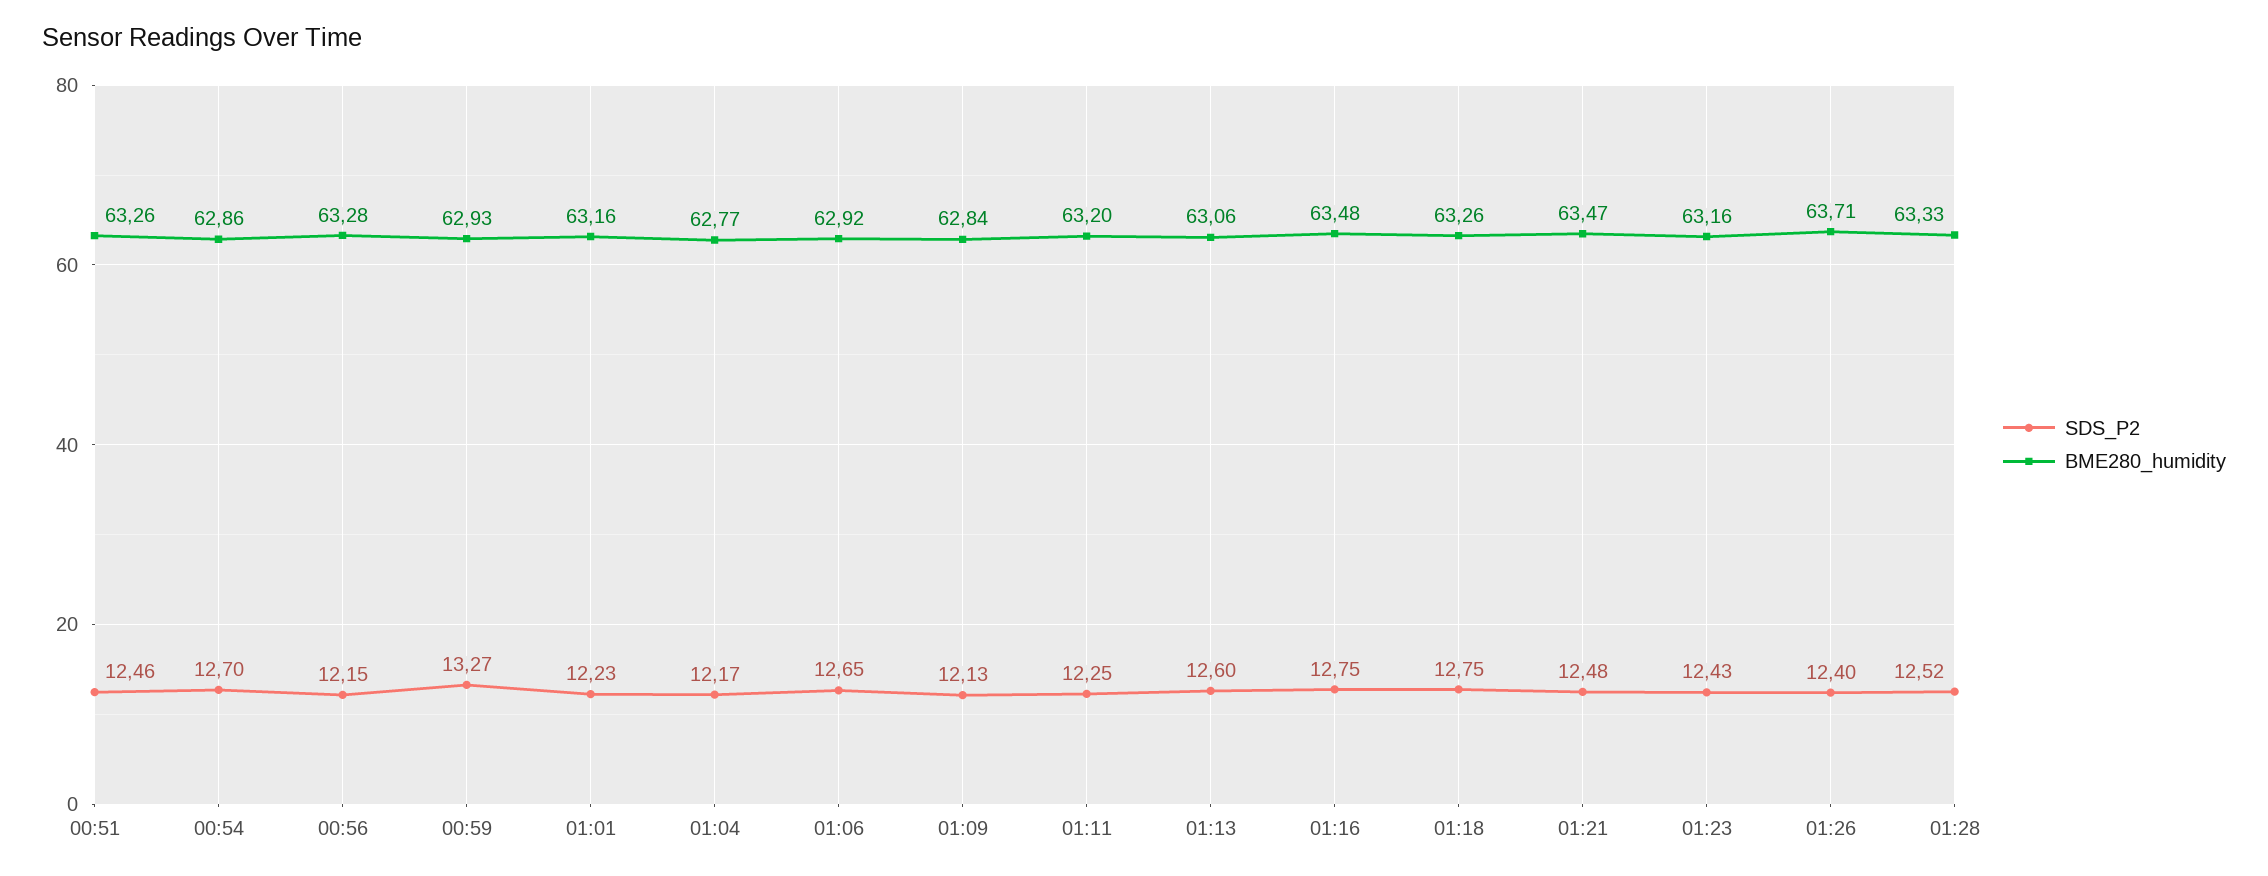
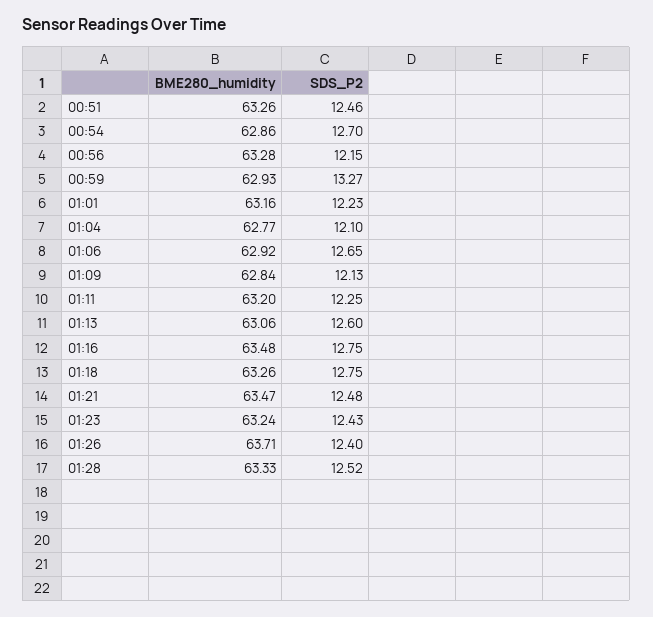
SDS_P2, 01:04: 12.17 -> 12.1
BME280_humidity, 01:23: 63.16 -> 63.24

